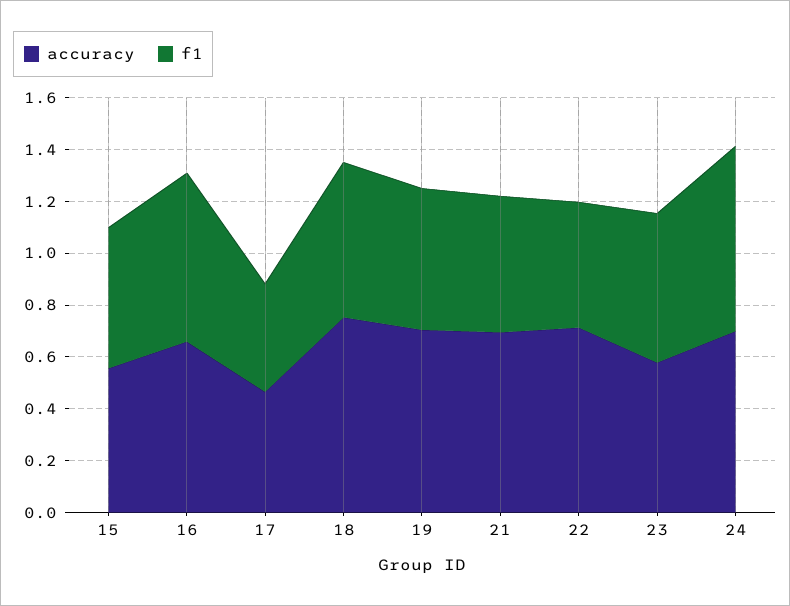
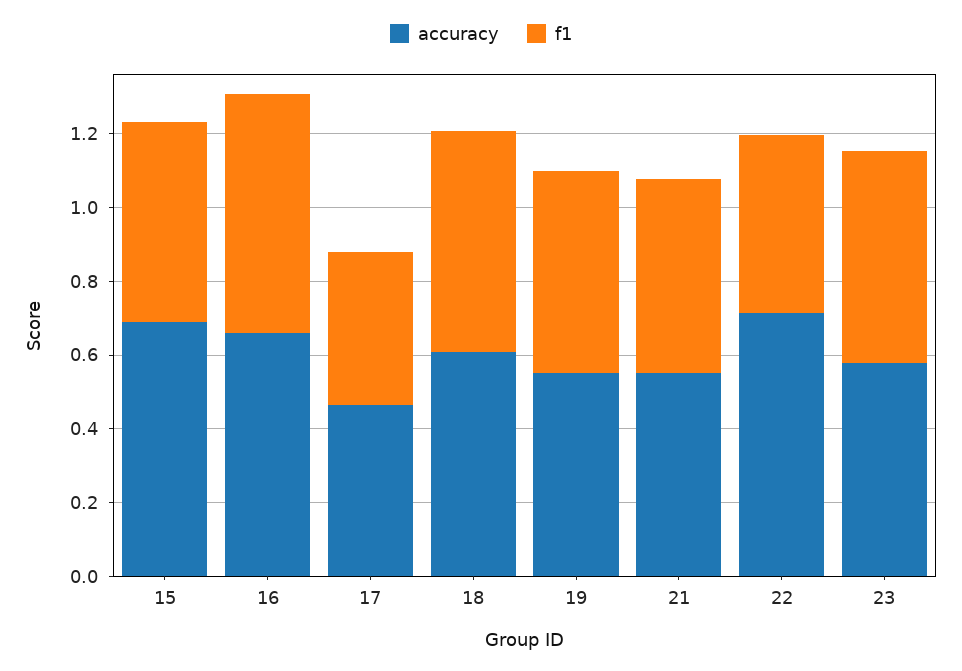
accuracy, 15: 0.55 -> 0.7
accuracy, 18: 0.75 -> 0.6
accuracy, 19: 0.7 -> 0.55
accuracy, 21: 0.7 -> 0.55
accuracy, 24: 0.7 -> none
f1, 24: 0.7 -> none

